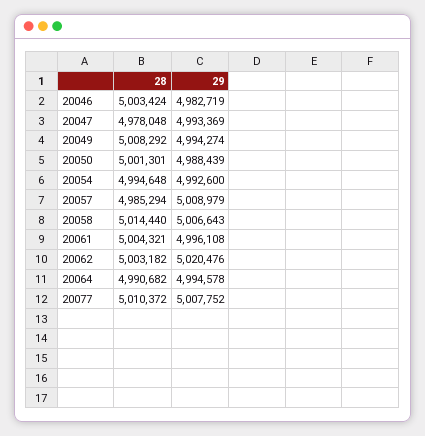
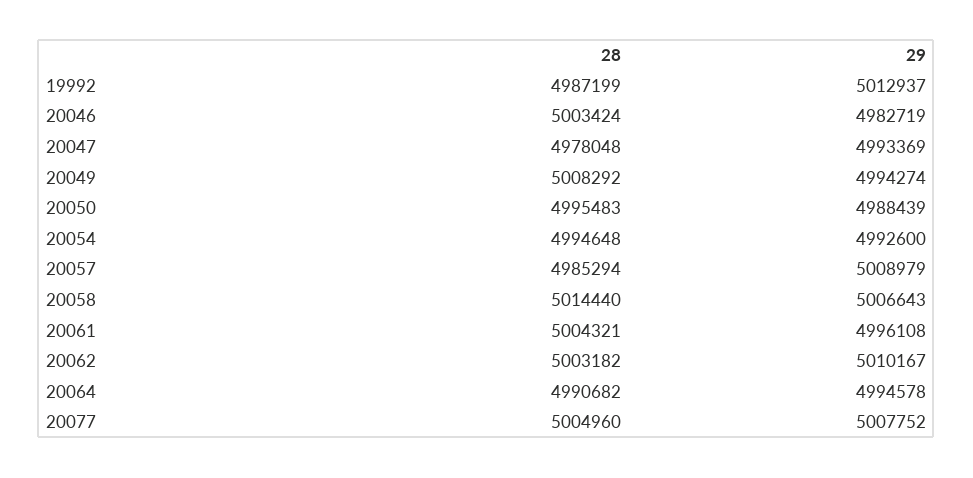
28, 20050: 5001301 -> 4995483
29, 20062: 5020476 -> 5010167
28, 20077: 5010372 -> 5004960
28, 19992: none -> 4987199
29, 19992: none -> 5012937

